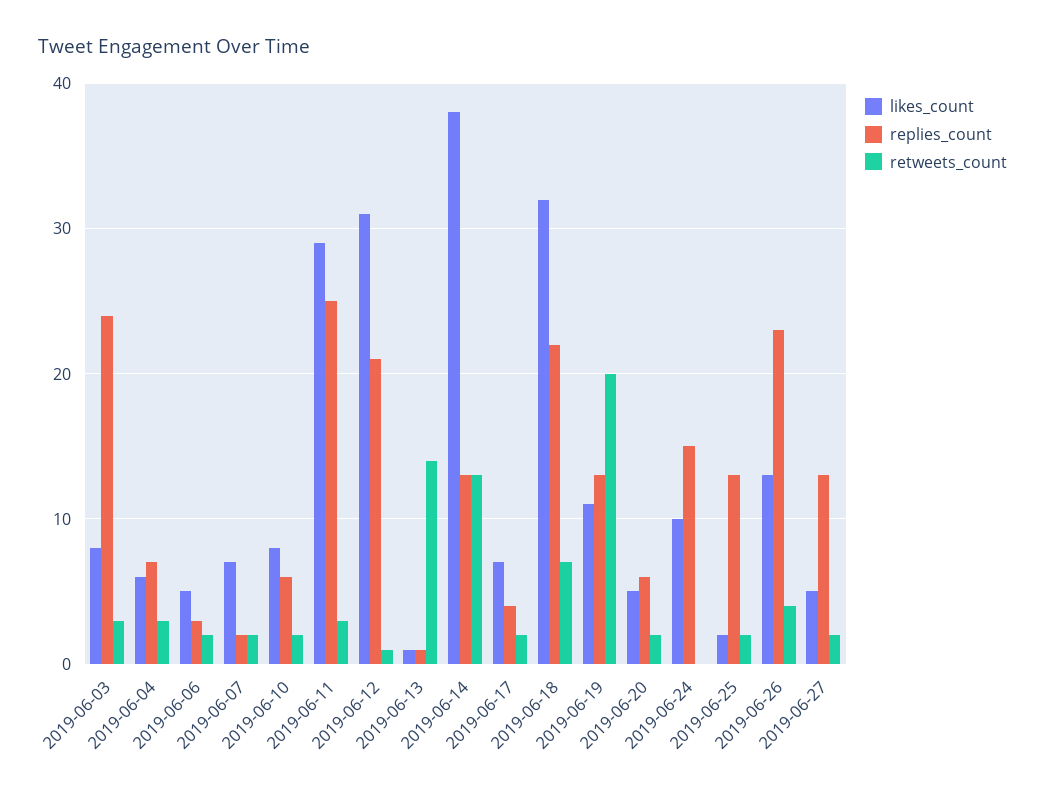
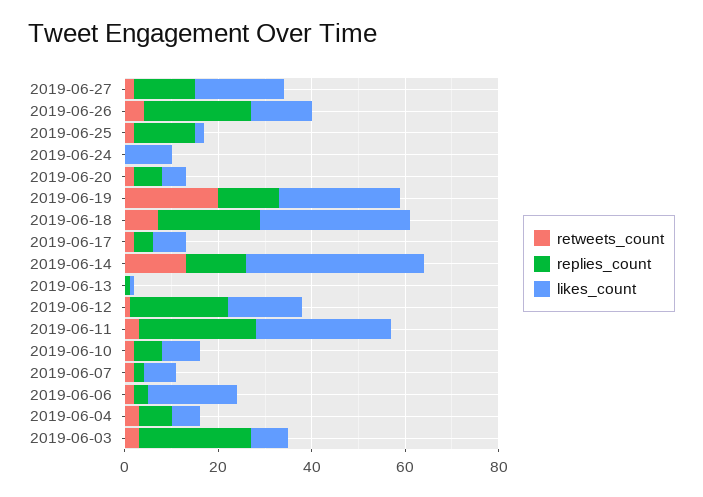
likes_count, 2019-06-06: 5 -> 20
likes_count, 2019-06-12: 31 -> 15
retweets_count, 2019-06-13: 14 -> 0
likes_count, 2019-06-19: 11 -> 25
replies_count, 2019-06-24: 15 -> 0
likes_count, 2019-06-27: 5 -> 20

